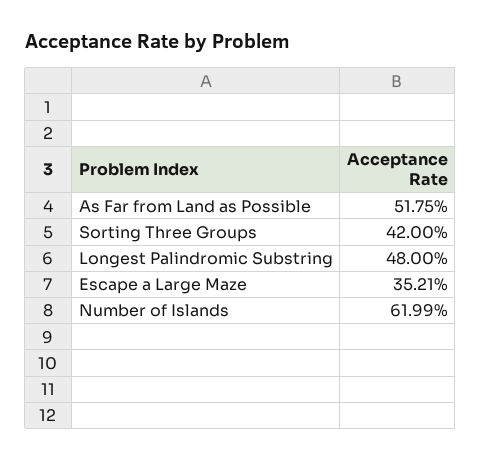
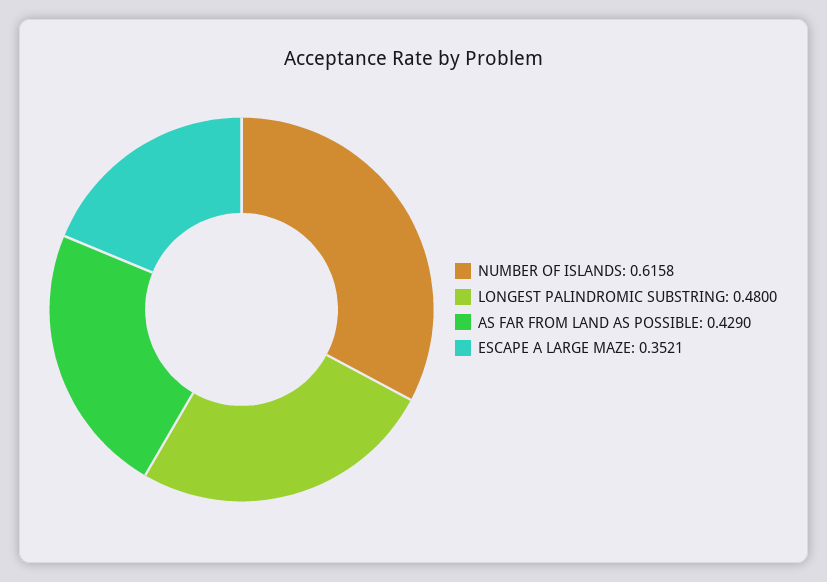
As Far from Land as Possible: 0.5175 -> 0.429
Sorting Three Groups: 0.42 -> none
Number of Islands: 0.6199 -> 0.6158

